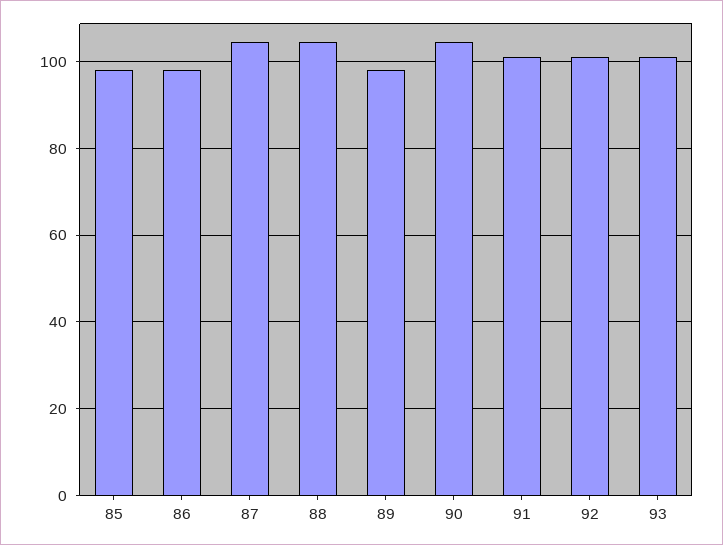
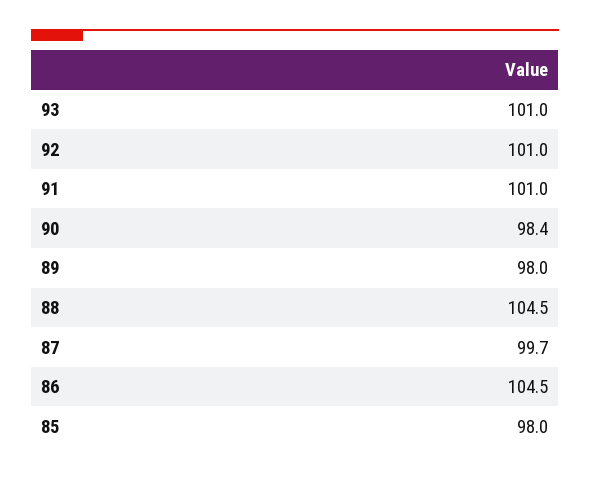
86: 98 -> 104.5
87: 104 -> 99.7
90: 104 -> 98.4

